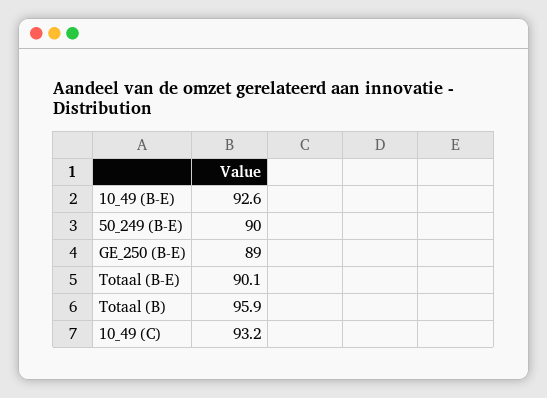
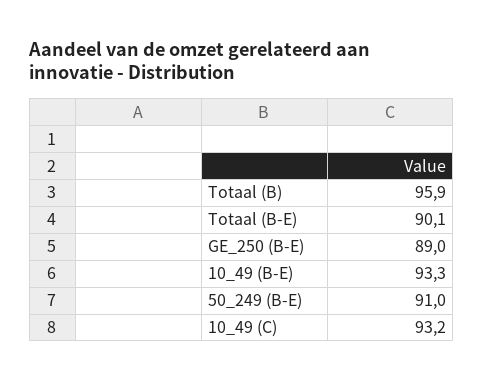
10_49 (B-E): 92.6 -> 93.3
50_249 (B-E): 90 -> 91

